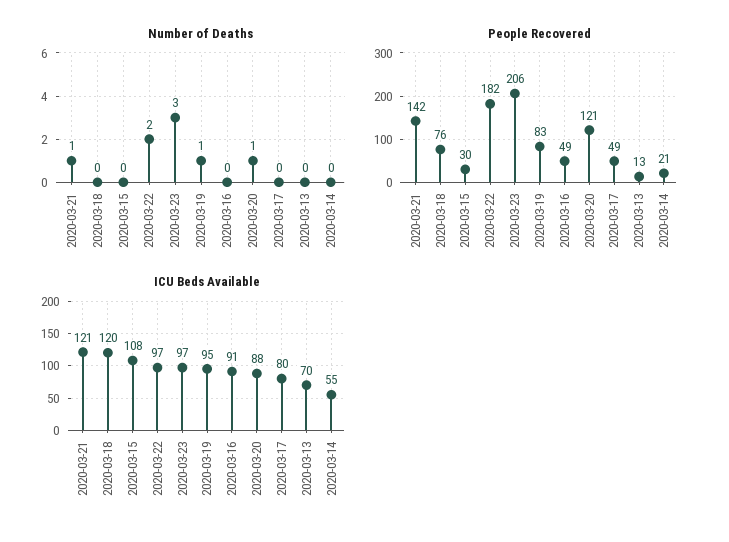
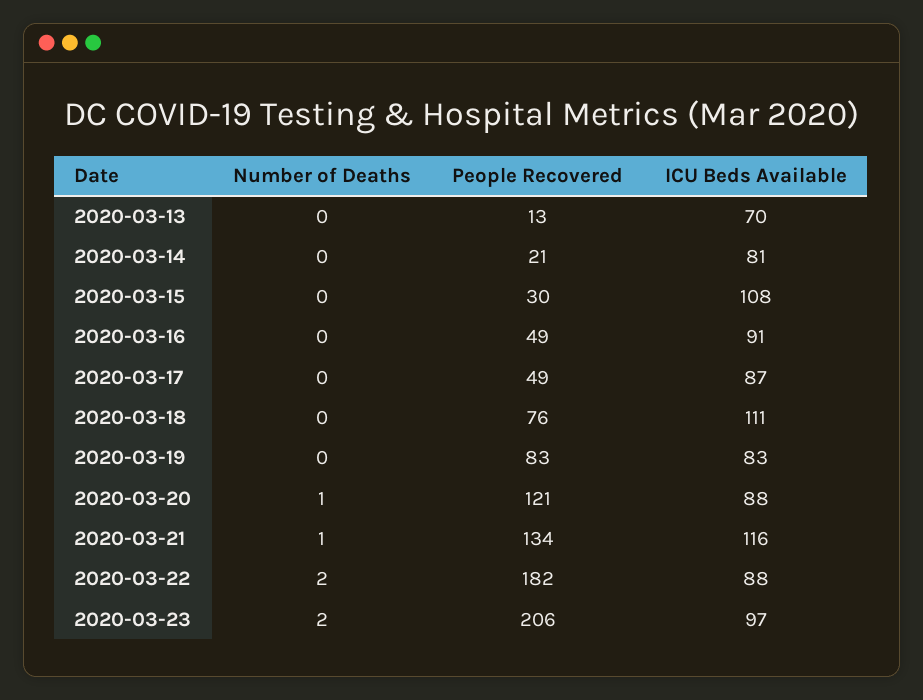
Number of Deaths, 2020-03-23: 3 -> 2
Number of Deaths, 2020-03-19: 1 -> 0
People Recovered, 2020-03-21: 142 -> 134
ICU Beds Available, 2020-03-21: 121 -> 116
ICU Beds Available, 2020-03-18: 120 -> 111
ICU Beds Available, 2020-03-22: 97 -> 88
ICU Beds Available, 2020-03-19: 95 -> 83
ICU Beds Available, 2020-03-17: 80 -> 87
ICU Beds Available, 2020-03-14: 55 -> 81

